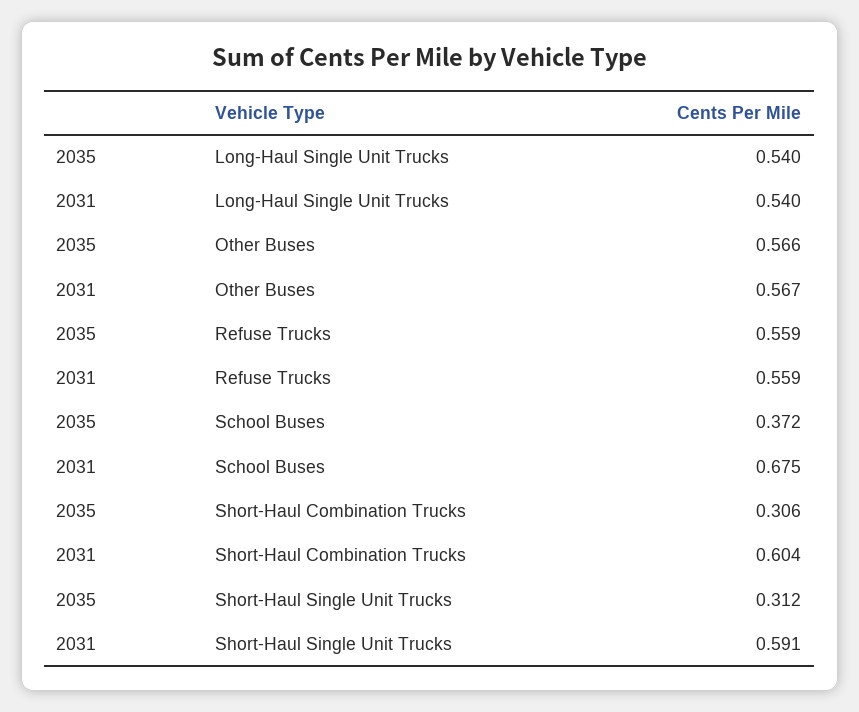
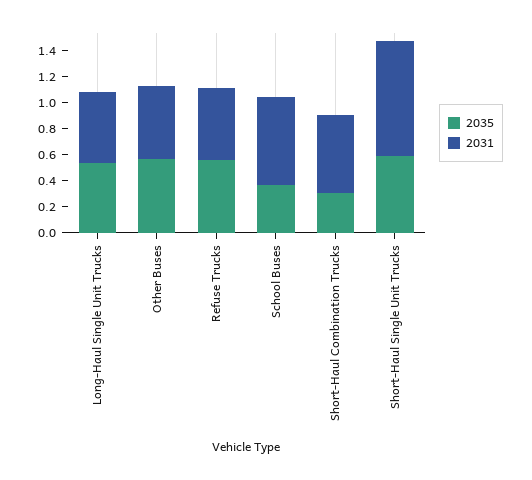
2035, Short-Haul Single Unit Trucks: 0.312 -> 0.6
2031, Short-Haul Single Unit Trucks: 0.591 -> 0.9

